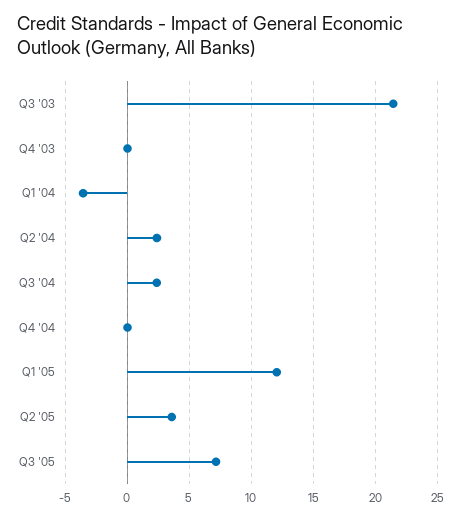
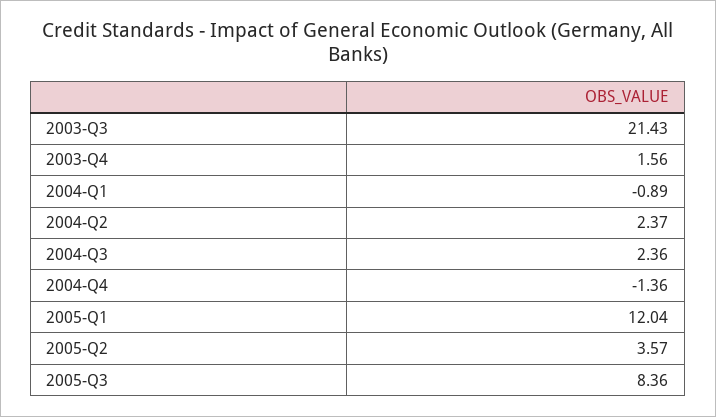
Q4 '03: 0 -> 1.56
Q1 '04: -3.5 -> -0.89
Q4 '04: 0 -> -1.36
Q3 '05: 7 -> 8.36

